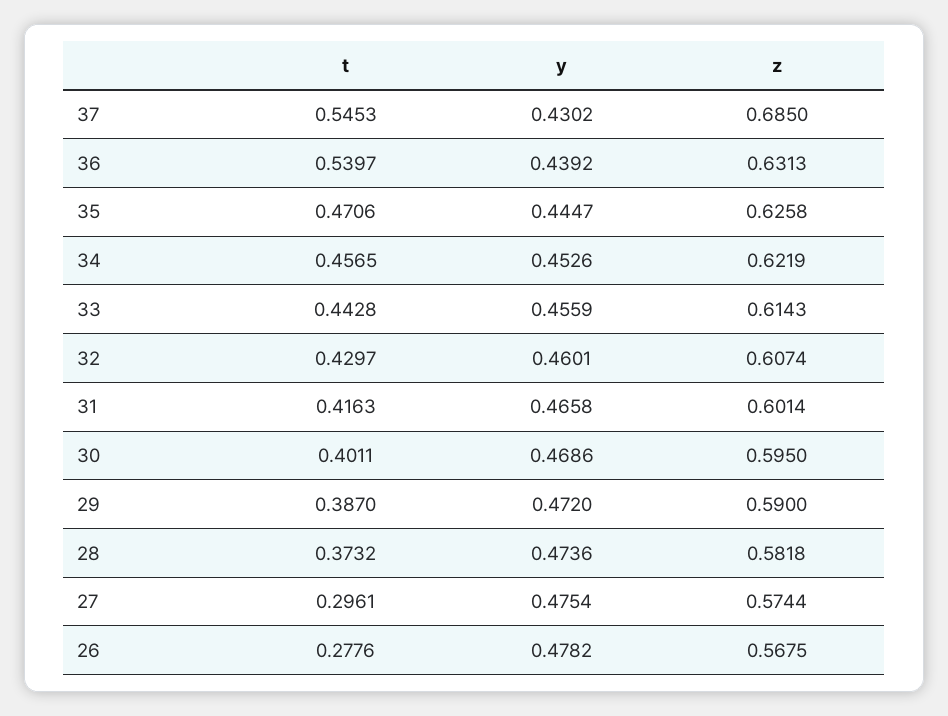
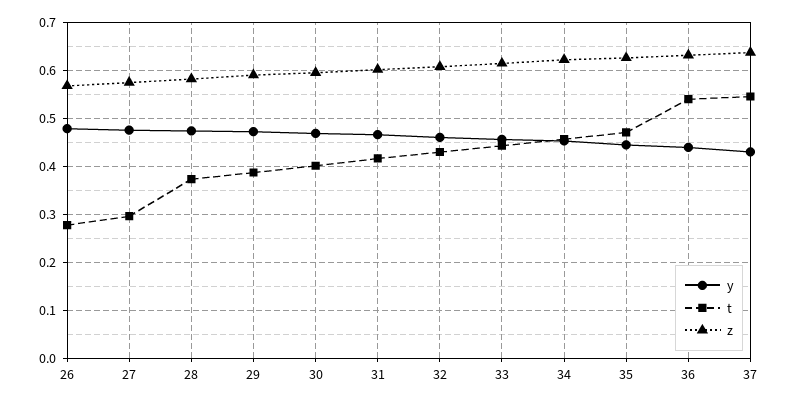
z, 37: 0.685 -> 0.64

